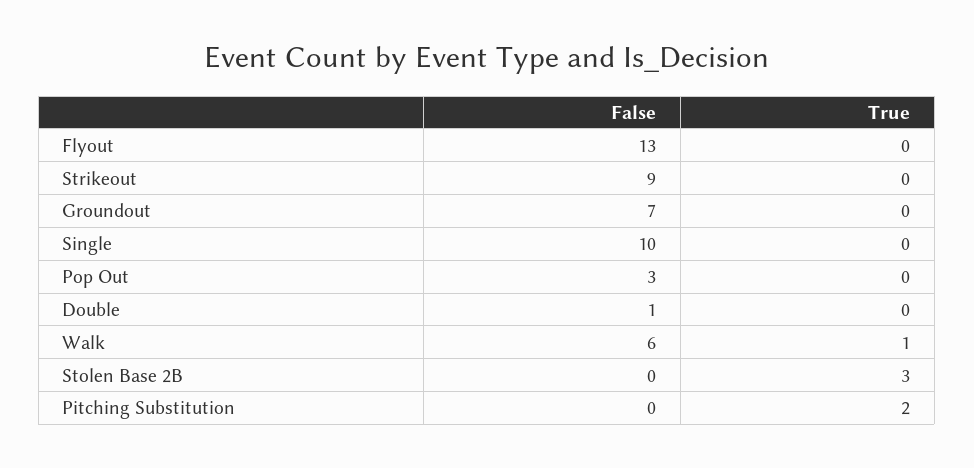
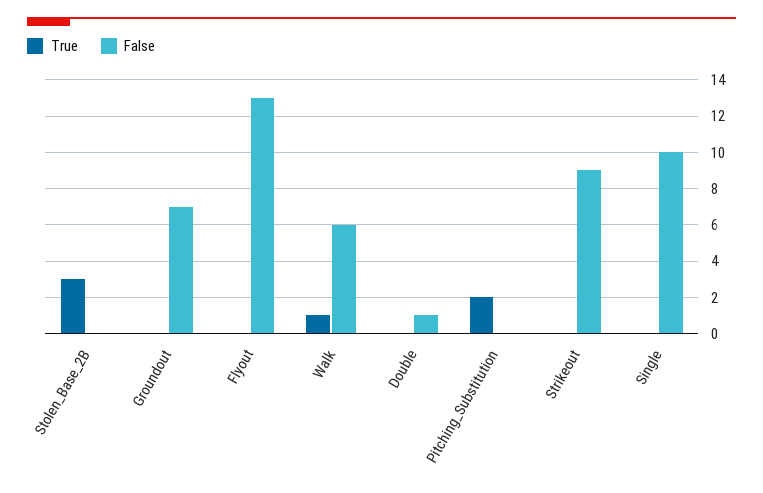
False, Pop Out: 3 -> none
True, Pop Out: 0 -> none

